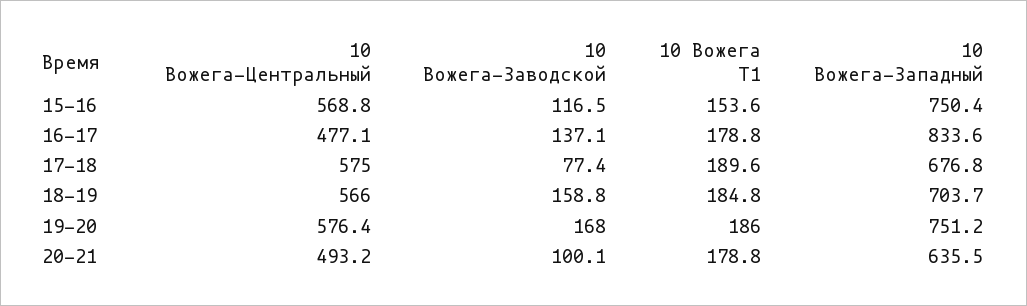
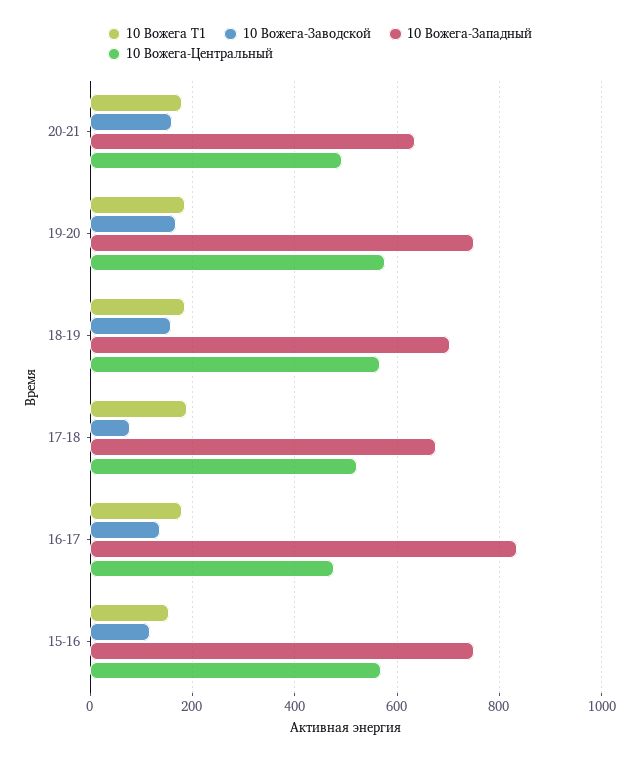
10 Вожега-Центральный, 17-18: 575 -> 520
10 Вожега-Заводской, 20-21: 100.1 -> 160

